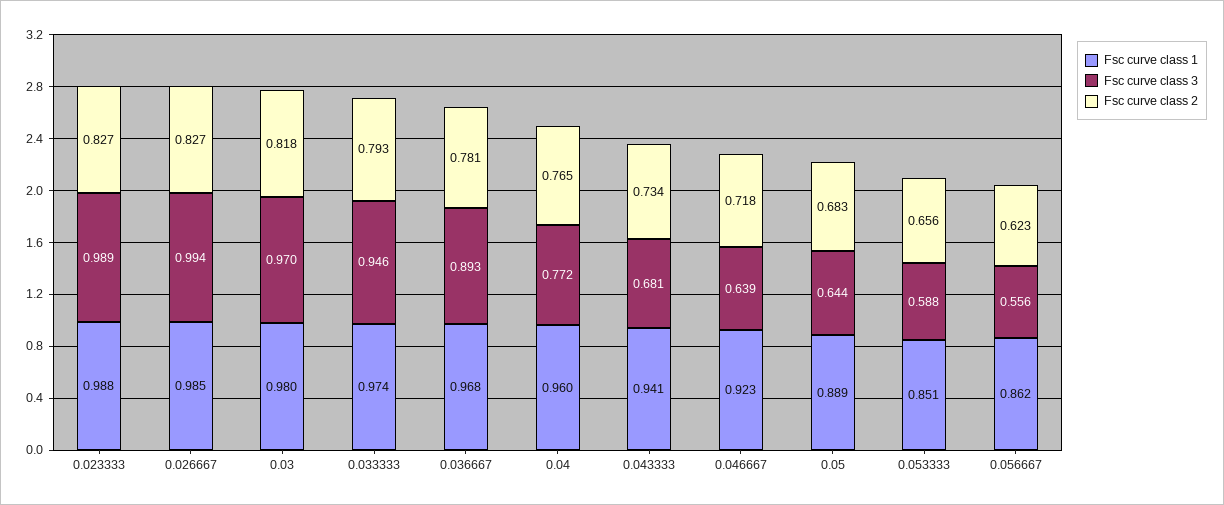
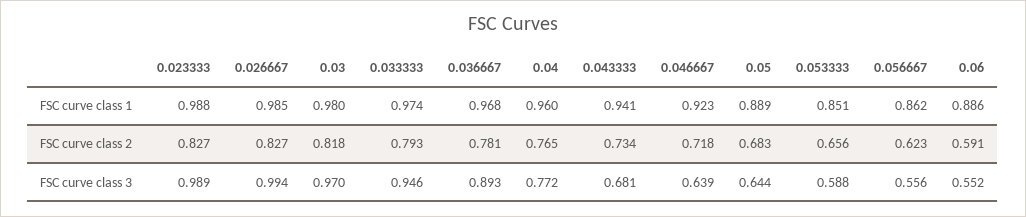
Fsc curve class 1, 0.06: none -> 0.886
Fsc curve class 2, 0.06: none -> 0.591
Fsc curve class 3, 0.06: none -> 0.552

